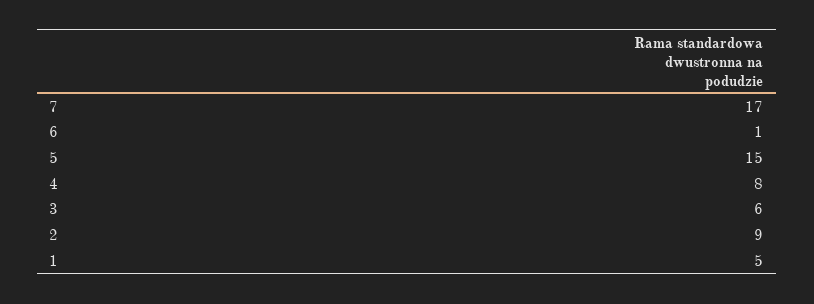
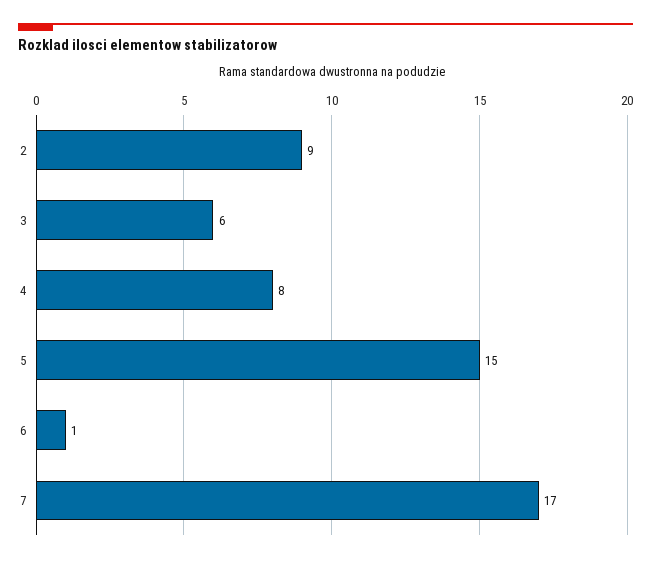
1: 5 -> none

